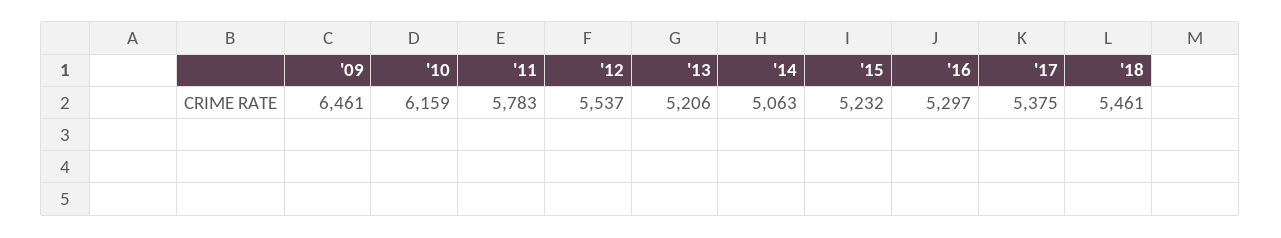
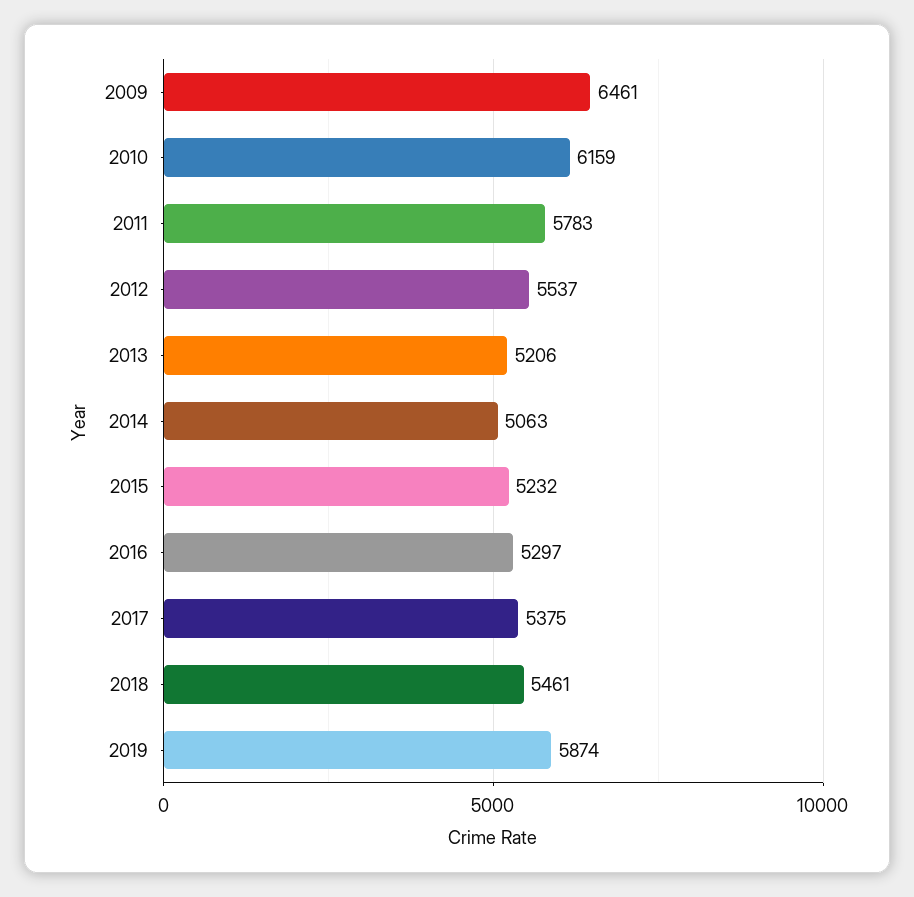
2019: none -> 5874

